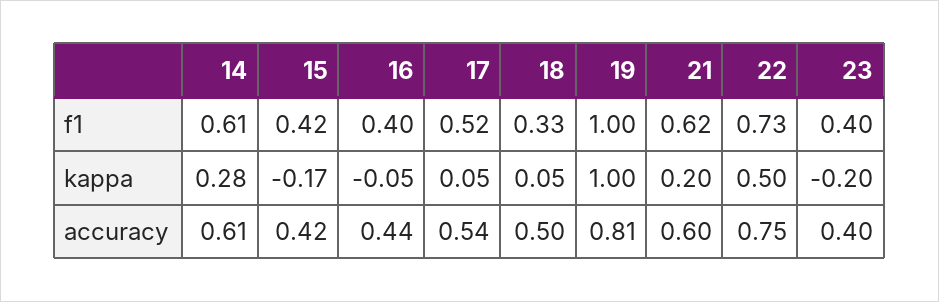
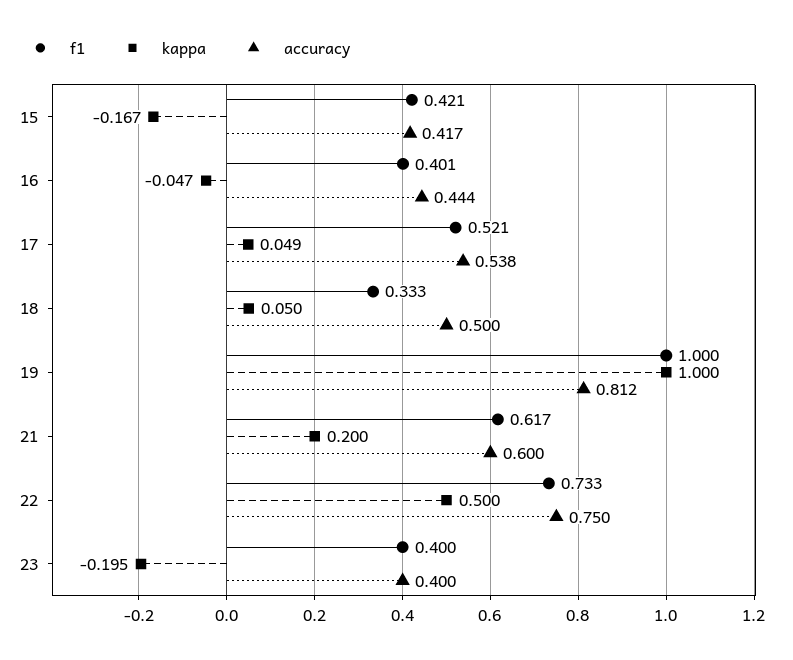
f1, 14: 0.61 -> none
kappa, 14: 0.28 -> none
accuracy, 14: 0.61 -> none

